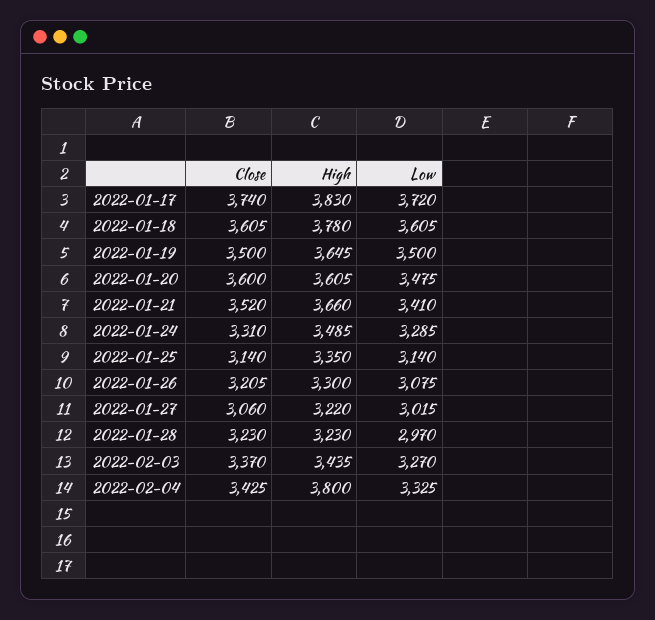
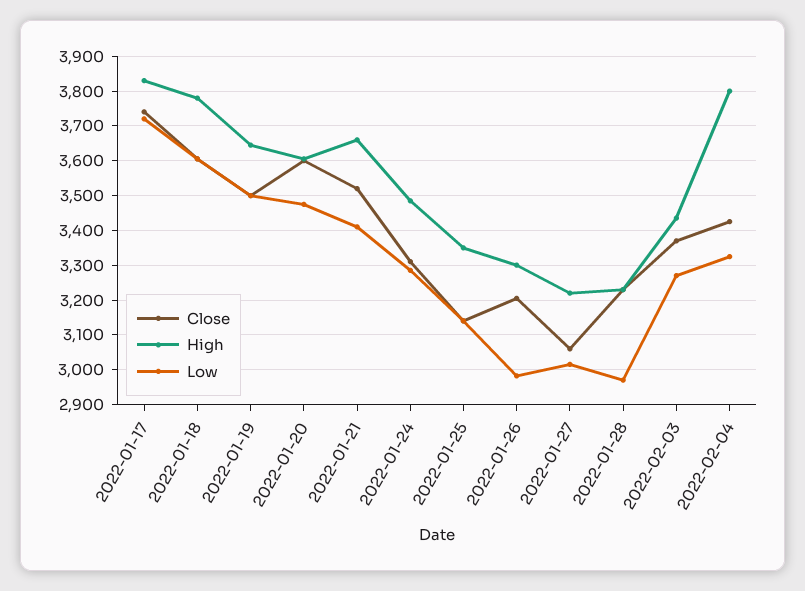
Low, 2022-01-26: 3075 -> 2980

